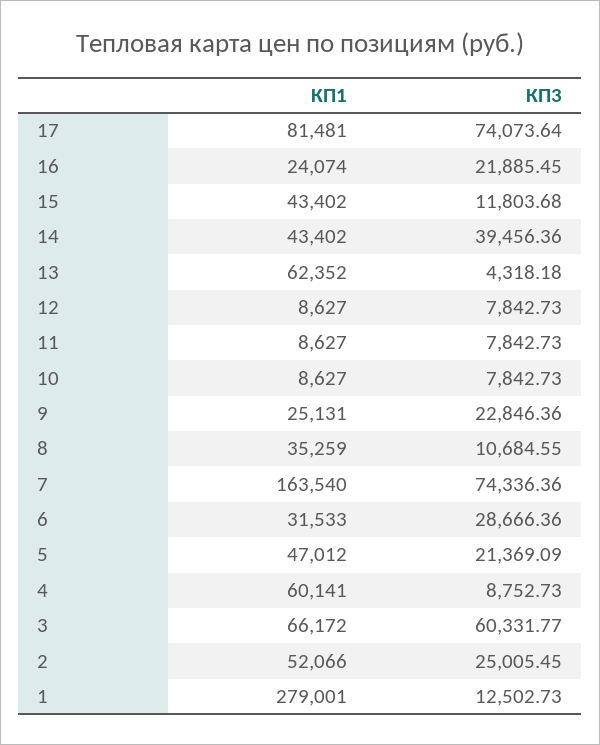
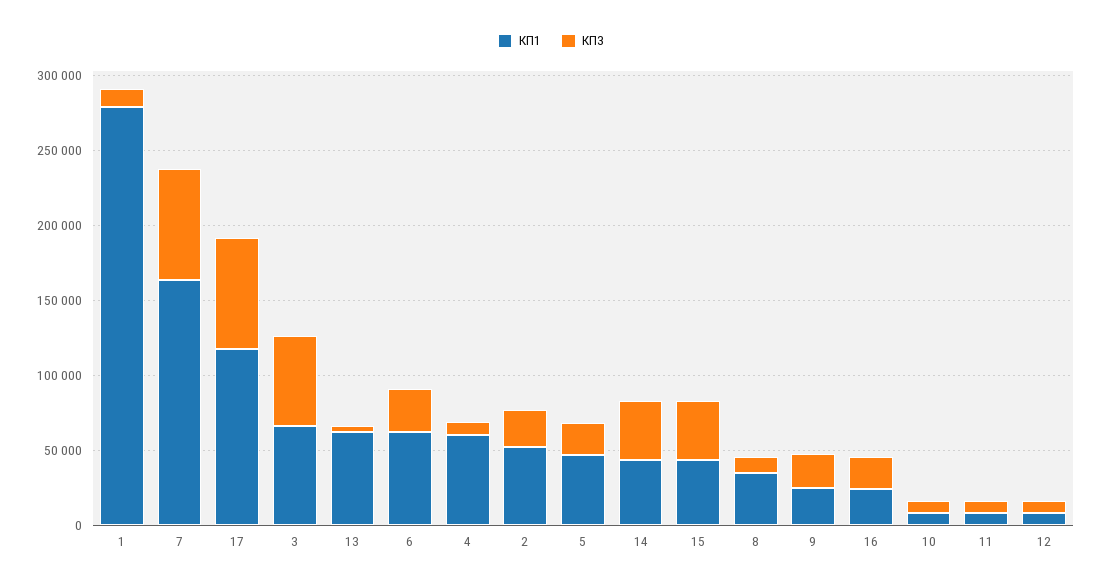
КП1, 17: 81481 -> 120000
КП3, 15: 11803.68 -> 40000
КП1, 6: 31533 -> 60000

